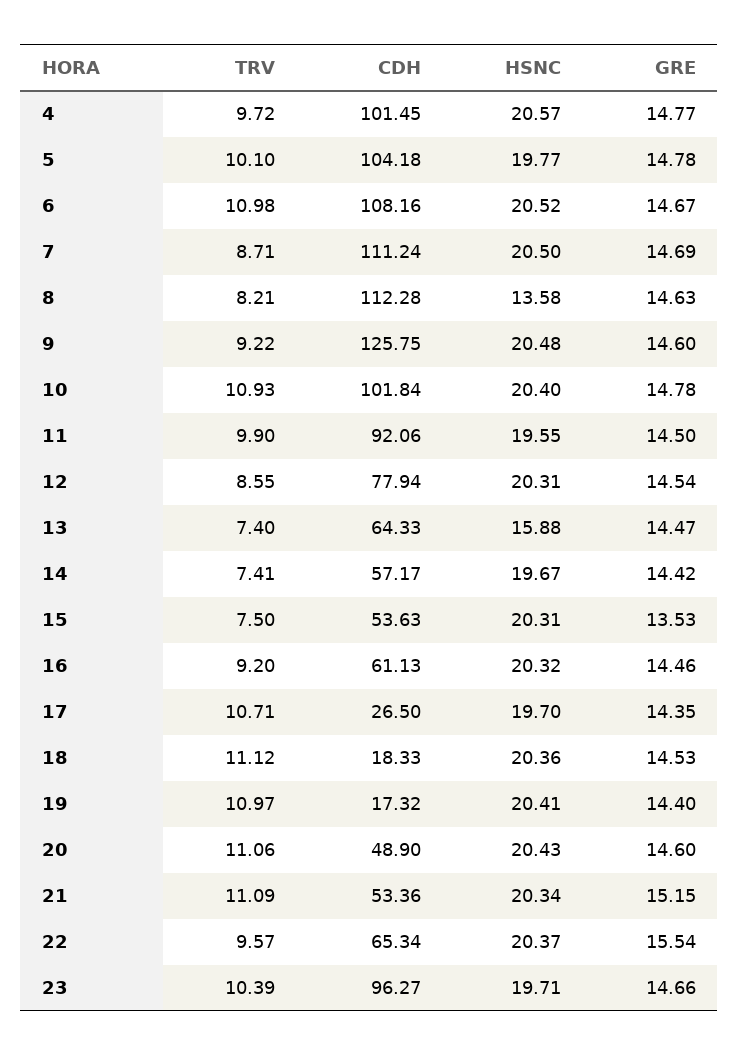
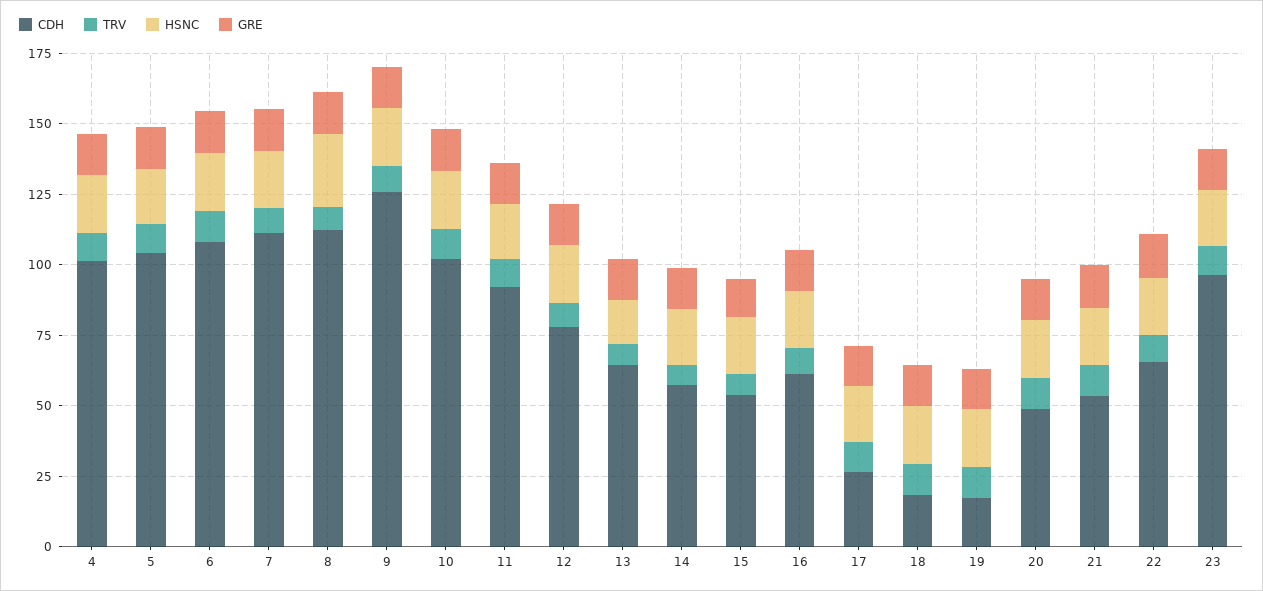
HSNC, 8: 13.58 -> 25

